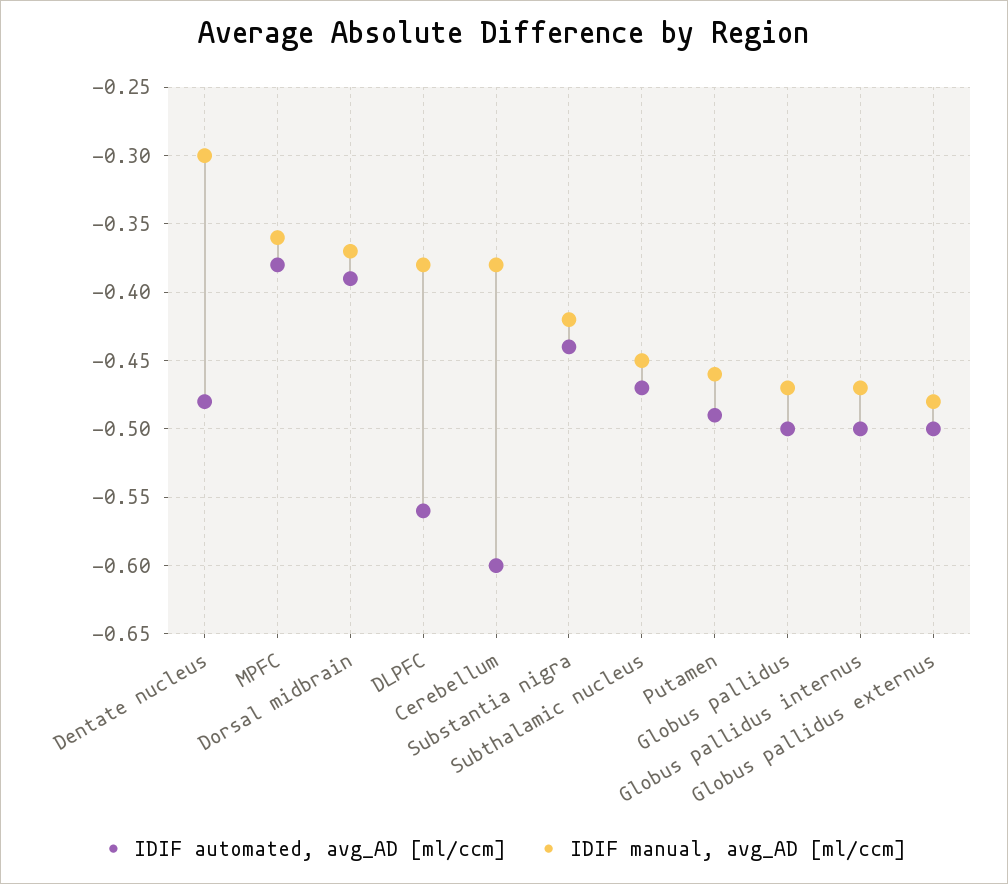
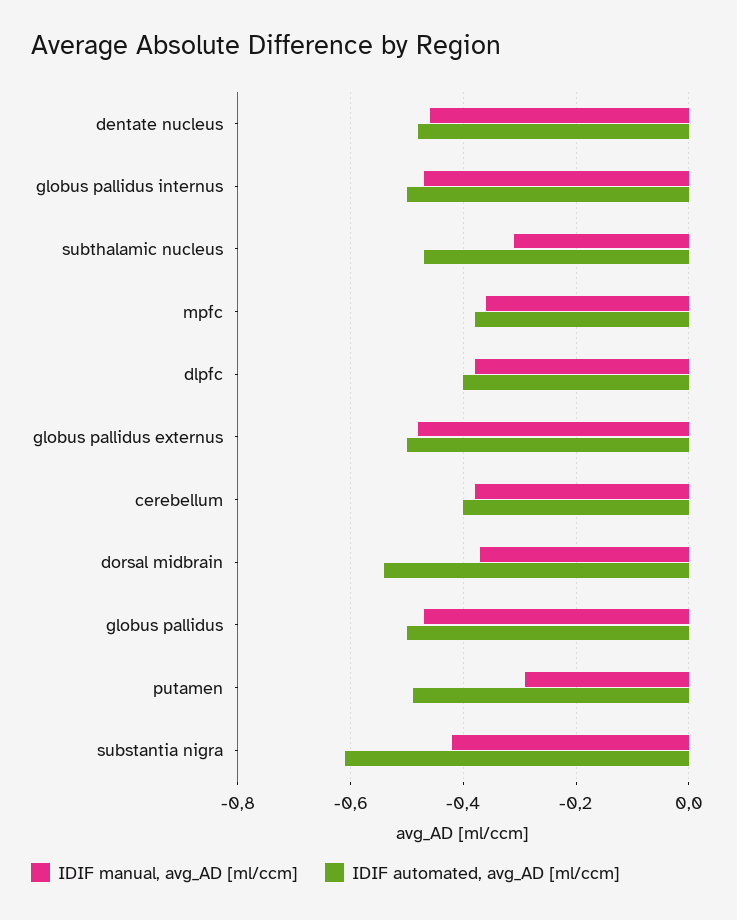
IDIF manual, avg_AD [ml/ccm], Dentate nucleus: -0.3 -> -0.45
IDIF automated, avg_AD [ml/ccm], Dorsal midbrain: -0.39 -> -0.55
IDIF automated, avg_AD [ml/ccm], DLPFC: -0.56 -> -0.4
IDIF automated, avg_AD [ml/ccm], Cerebellum: -0.6 -> -0.4
IDIF automated, avg_AD [ml/ccm], Substantia nigra: -0.44 -> -0.6
IDIF manual, avg_AD [ml/ccm], Subthalamic nucleus: -0.45 -> -0.3
IDIF manual, avg_AD [ml/ccm], Putamen: -0.46 -> -0.3

